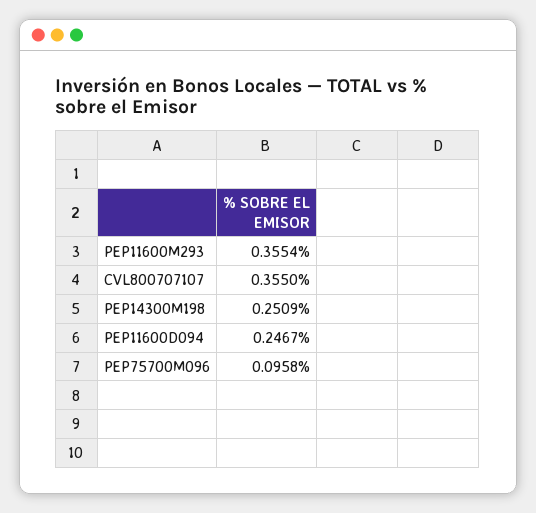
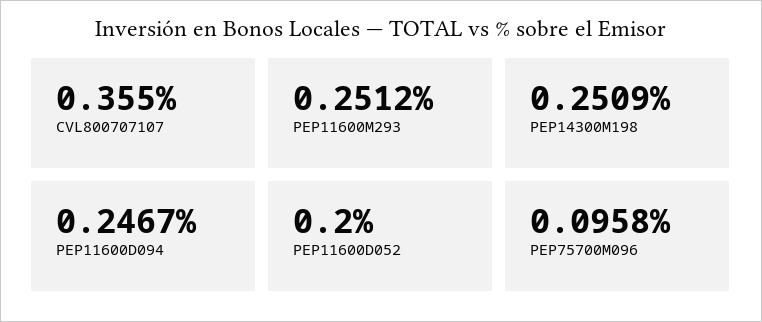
PEP11600M293: 0.3554 -> 0.2512
PEP11600D052: none -> 0.2

